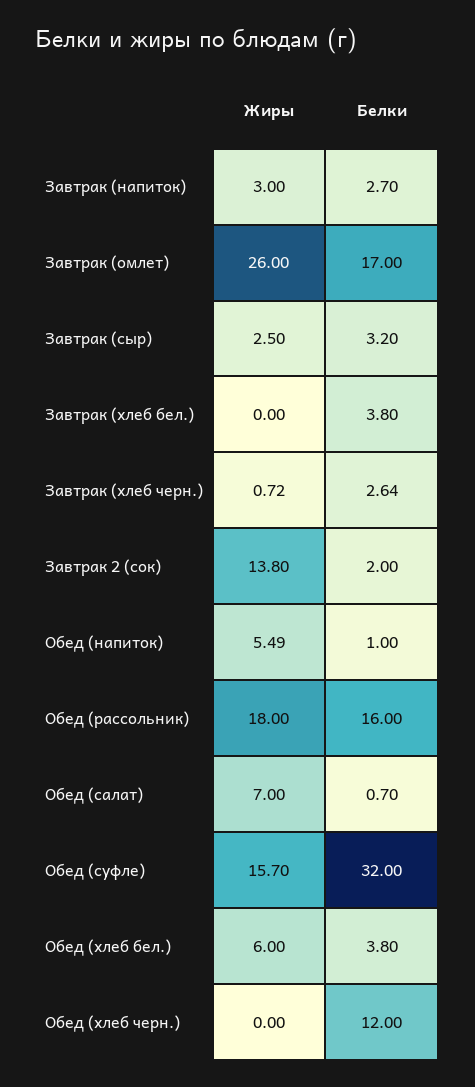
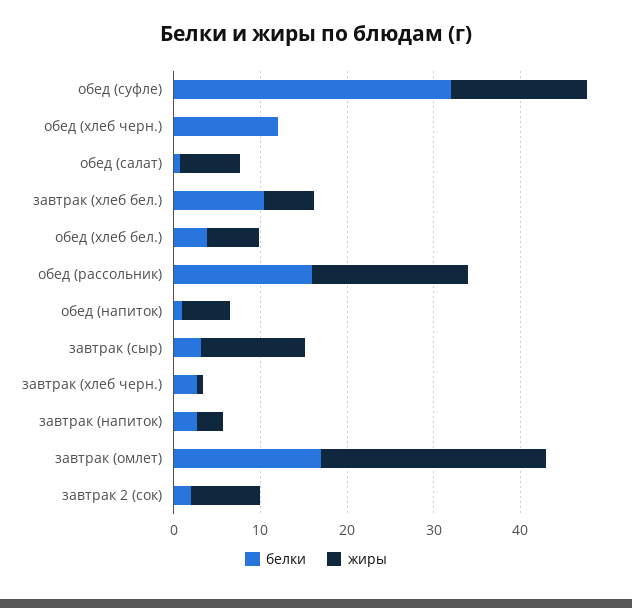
Жиры, Завтрак (сыр): 2.5 -> 12
Жиры, Завтрак (хлеб бел.): 0 -> 6
Белки, Завтрак (хлеб бел.): 3.8 -> 10
Жиры, Завтрак 2 (сок): 13.8 -> 8

